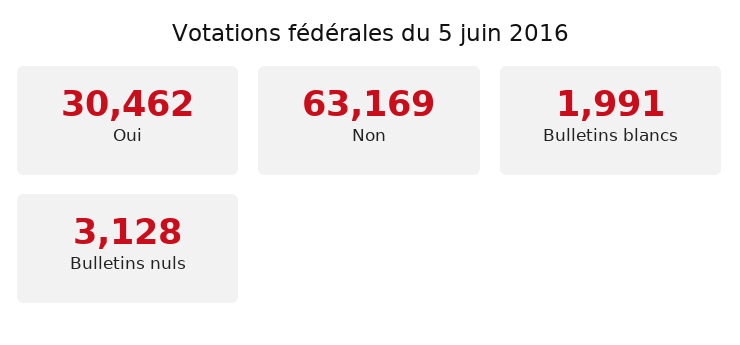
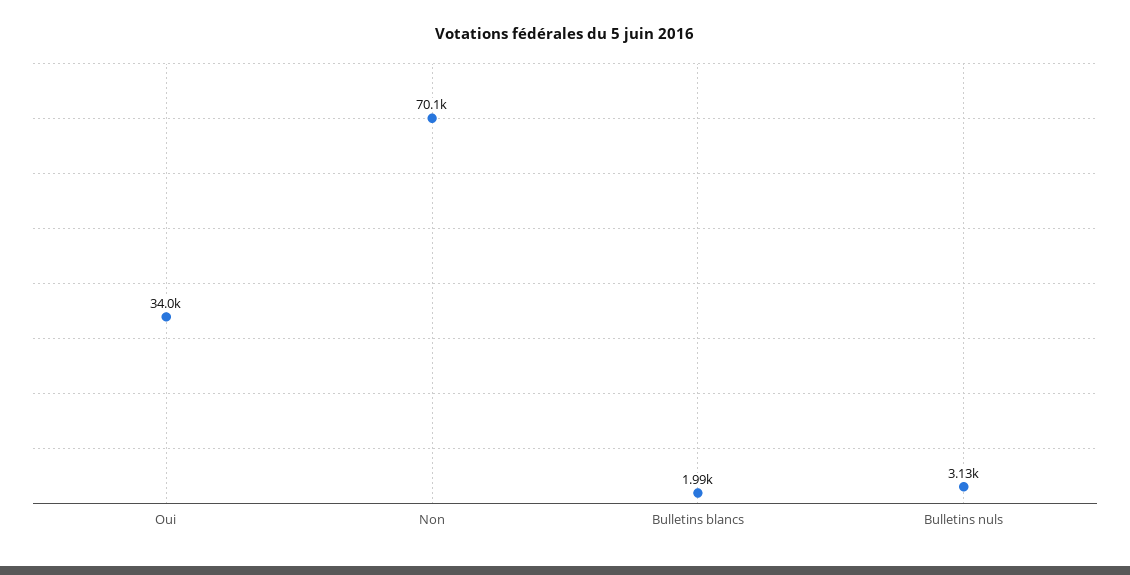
Oui: 30462 -> 34000
Non: 63169 -> 70100

